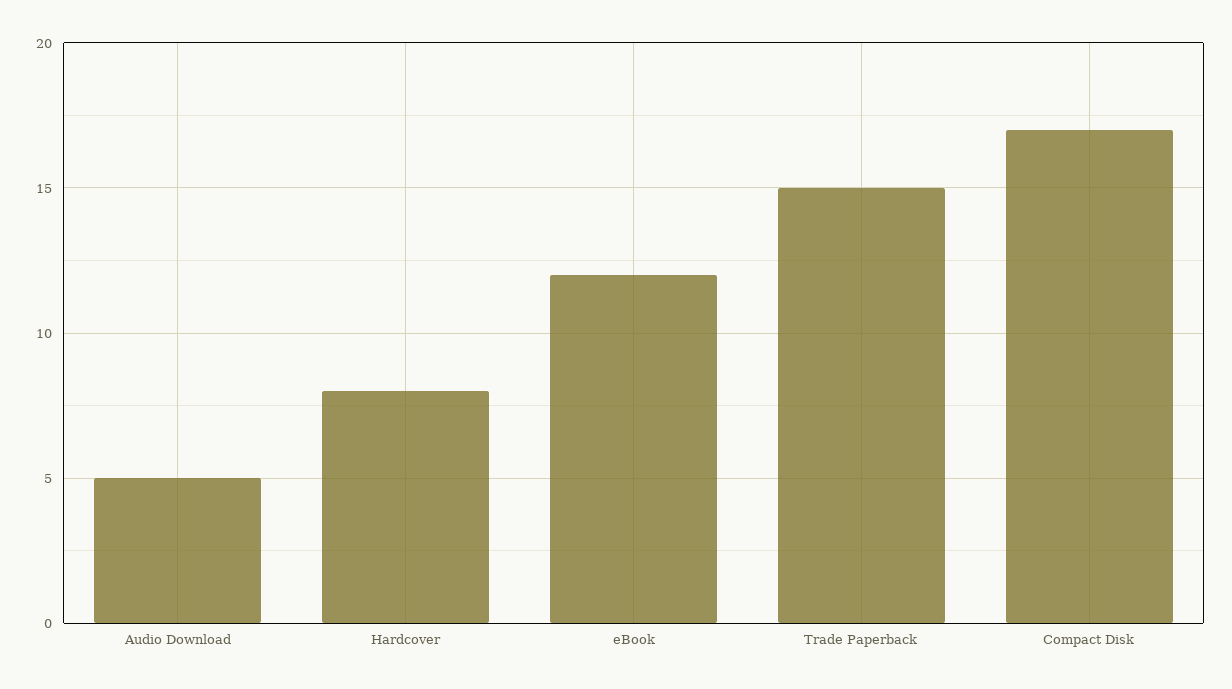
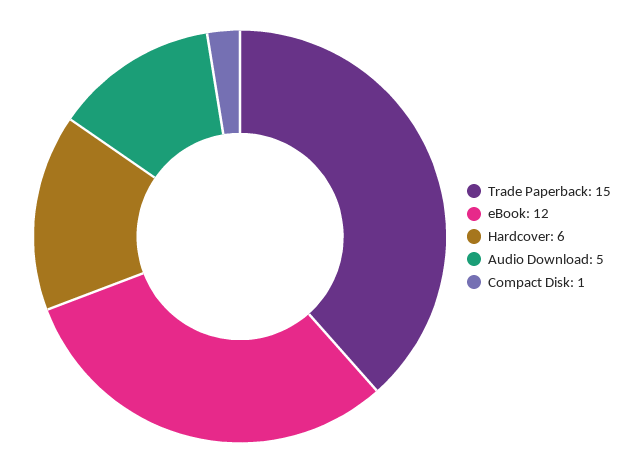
Hardcover: 8 -> 6
Compact Disk: 17 -> 1

